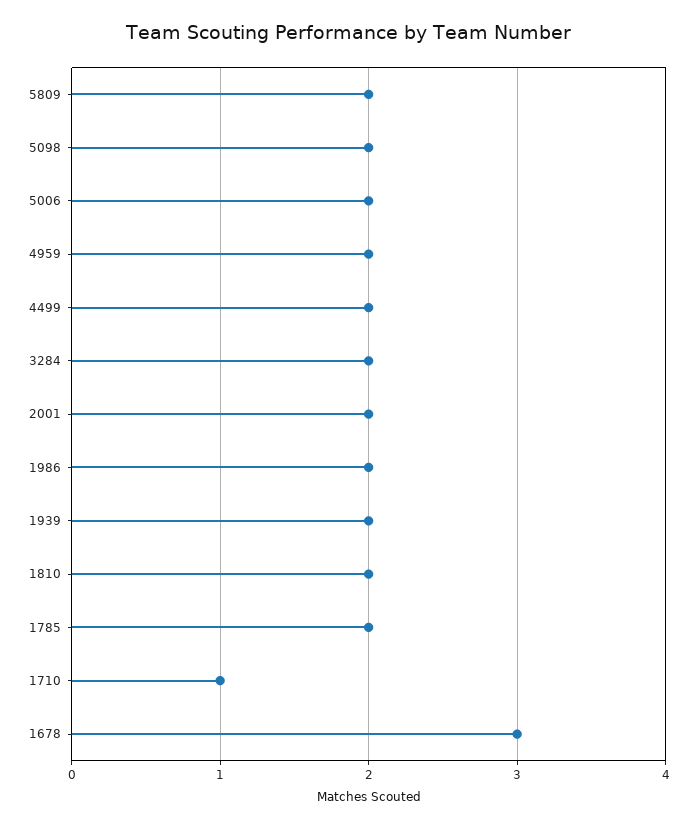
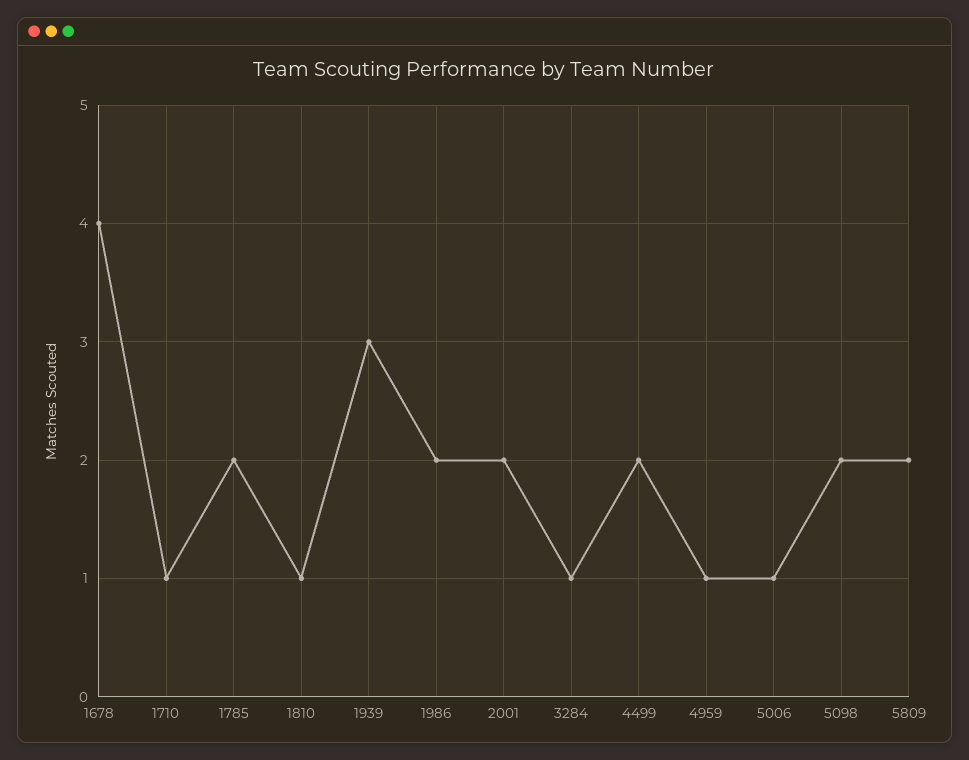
5006: 2 -> 1
4959: 2 -> 1
3284: 2 -> 1
1939: 2 -> 3
1810: 2 -> 1
1678: 3 -> 4

